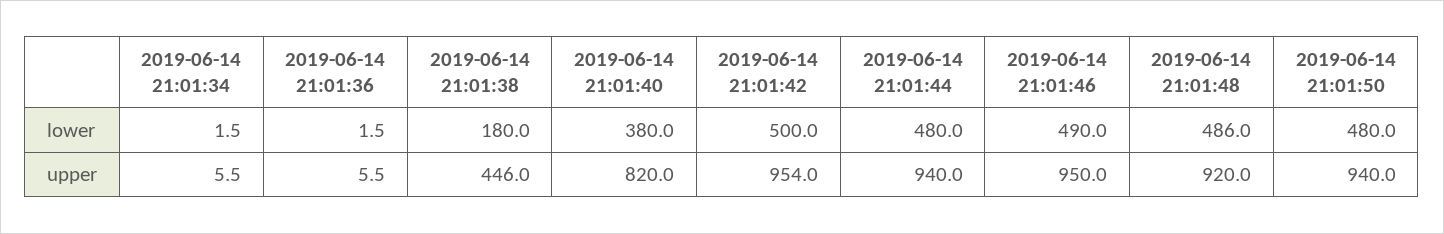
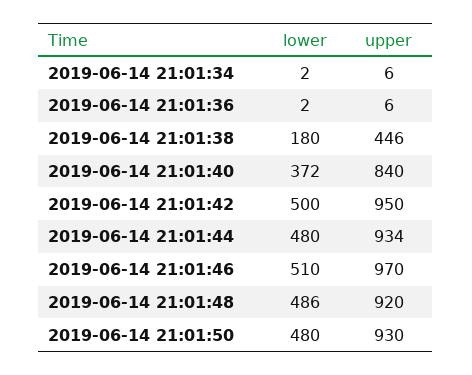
2019-06-14 21:01:40, lower: 380 -> 372
2019-06-14 21:01:46, lower: 490 -> 510
2019-06-14 21:01:40, upper: 820 -> 840
2019-06-14 21:01:42, upper: 954 -> 950
2019-06-14 21:01:44, upper: 940 -> 934
2019-06-14 21:01:46, upper: 950 -> 970
2019-06-14 21:01:50, upper: 940 -> 930

